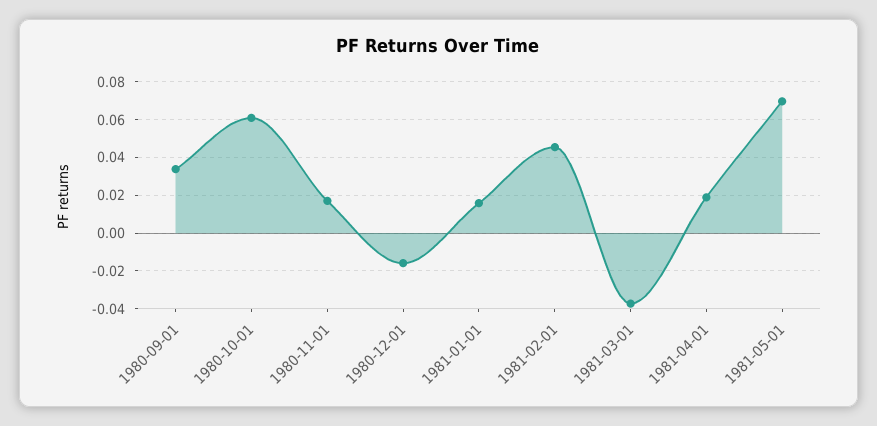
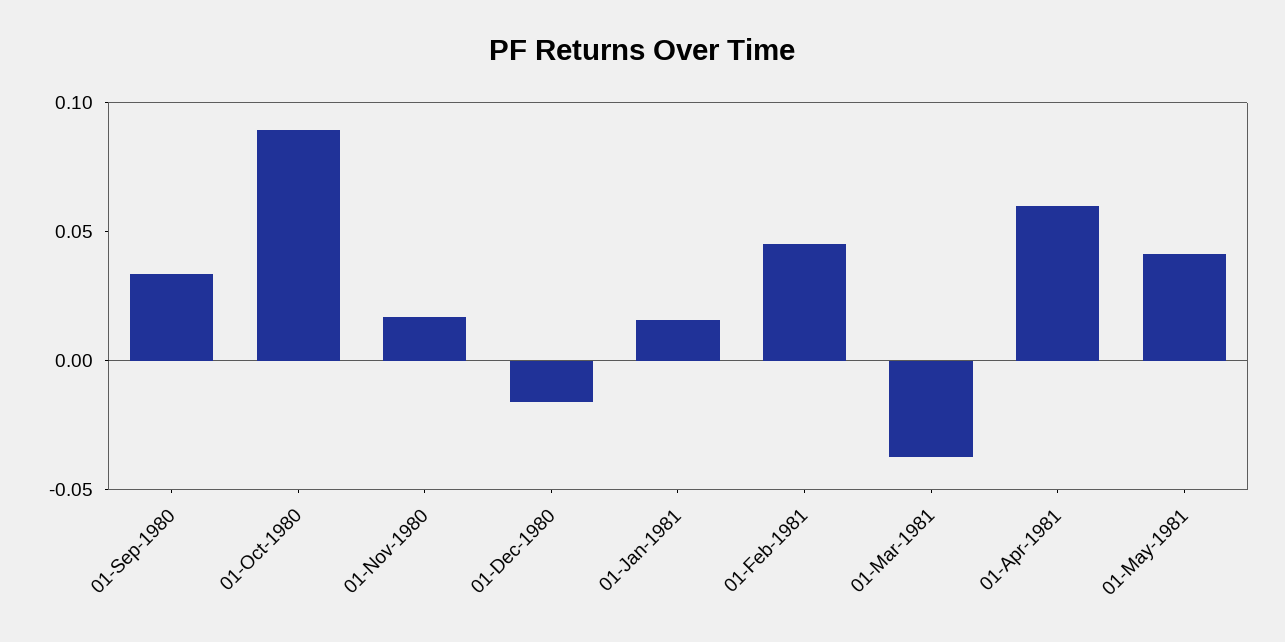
1980-10-01: 0.06 -> 0.09
1981-04-01: 0.02 -> 0.06
1981-05-01: 0.07 -> 0.04

